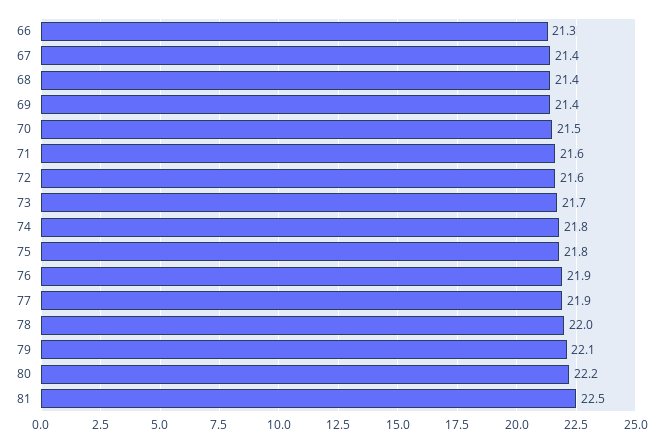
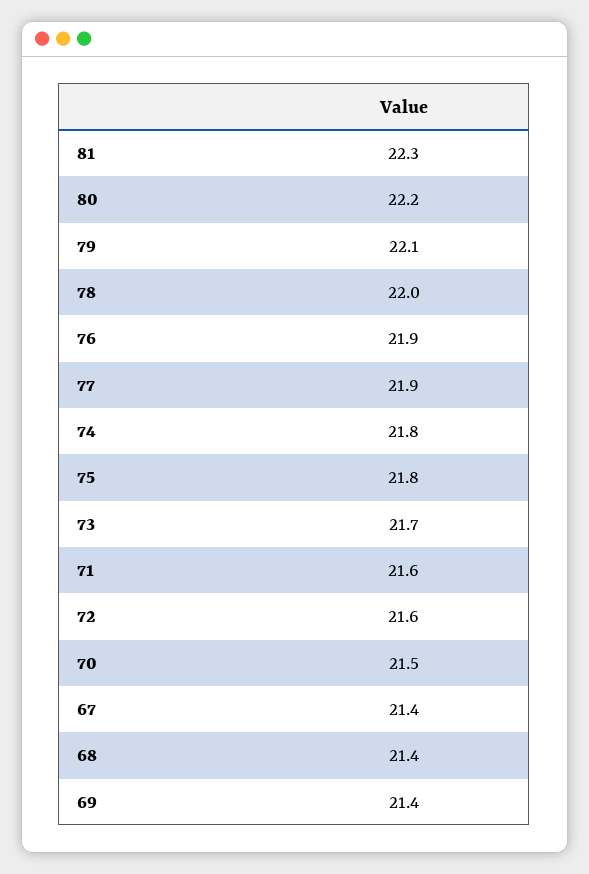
66: 21.3 -> none
81: 22.5 -> 22.3

